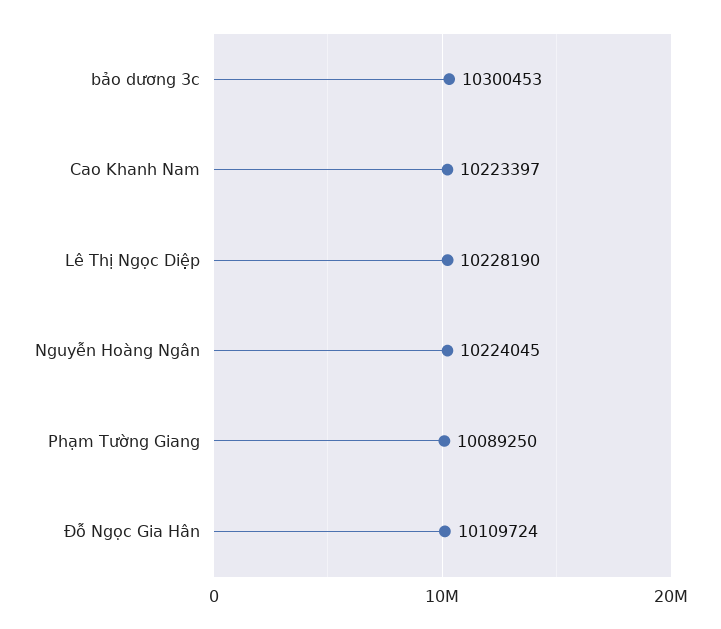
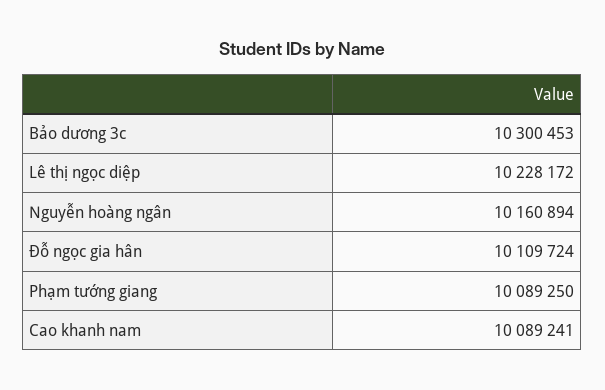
Cao Khanh Nam: 10223397 -> 10089241
Lê Thị Ngọc Diệp: 10228190 -> 10228172
Nguyễn Hoàng Ngân: 10224045 -> 10160894

